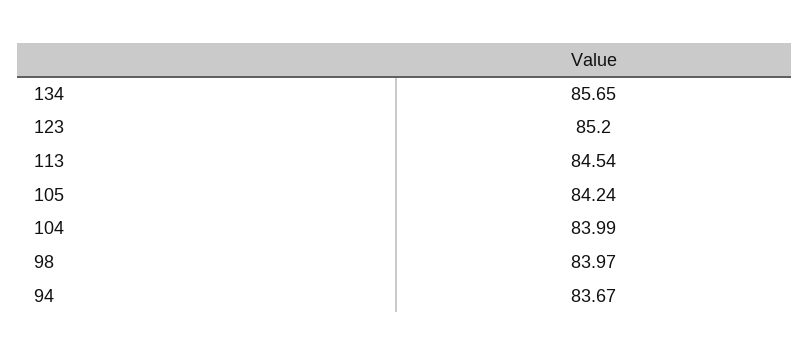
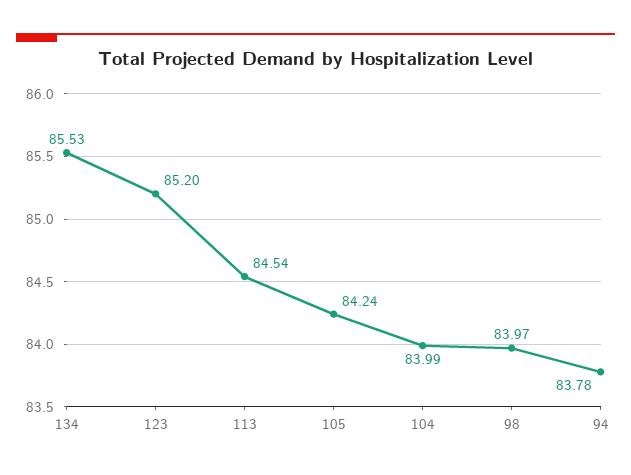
134: 85.65 -> 85.53
94: 83.67 -> 83.78

